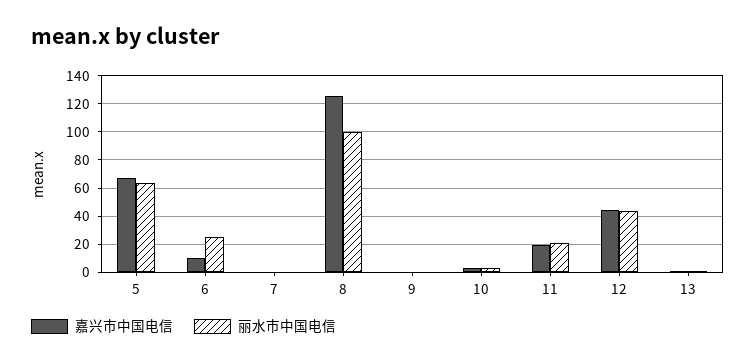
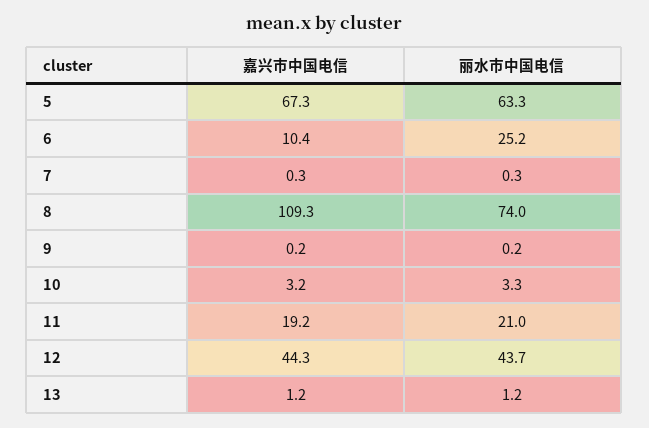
嘉兴市中国电信, 8: 125 -> 109.3
丽水市中国电信, 8: 100 -> 74

